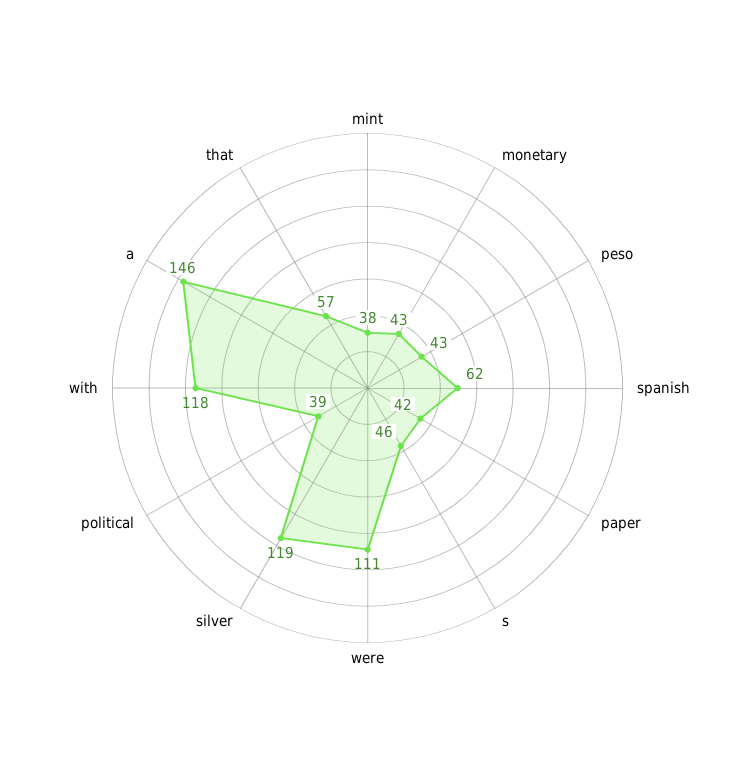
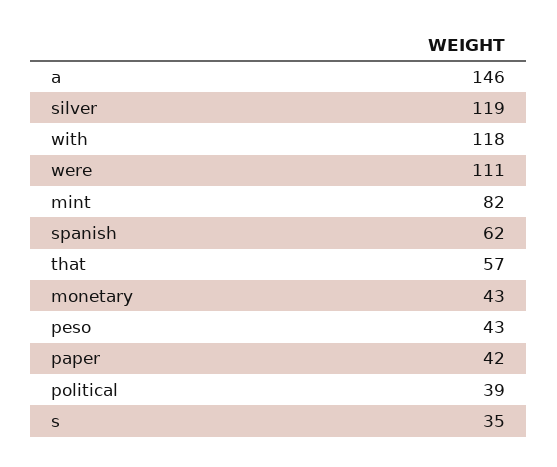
mint: 38 -> 82
s: 46 -> 35

